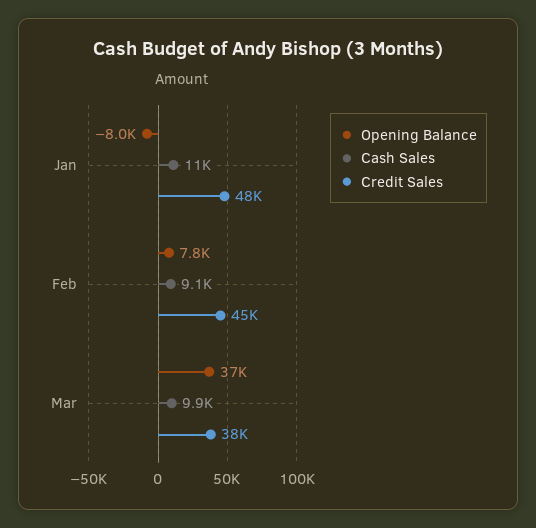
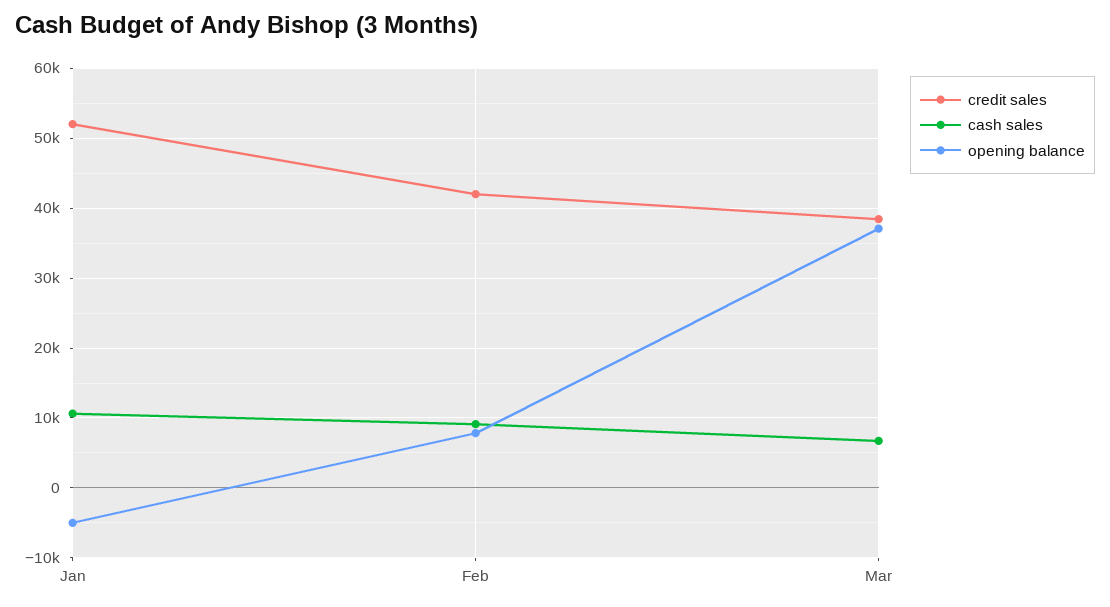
Opening Balance, Jan: -8000 -> -5000
Credit Sales, Jan: 48000 -> 52000
Credit Sales, Feb: 45000 -> 42000
Cash Sales, Mar: 9900 -> 7000

